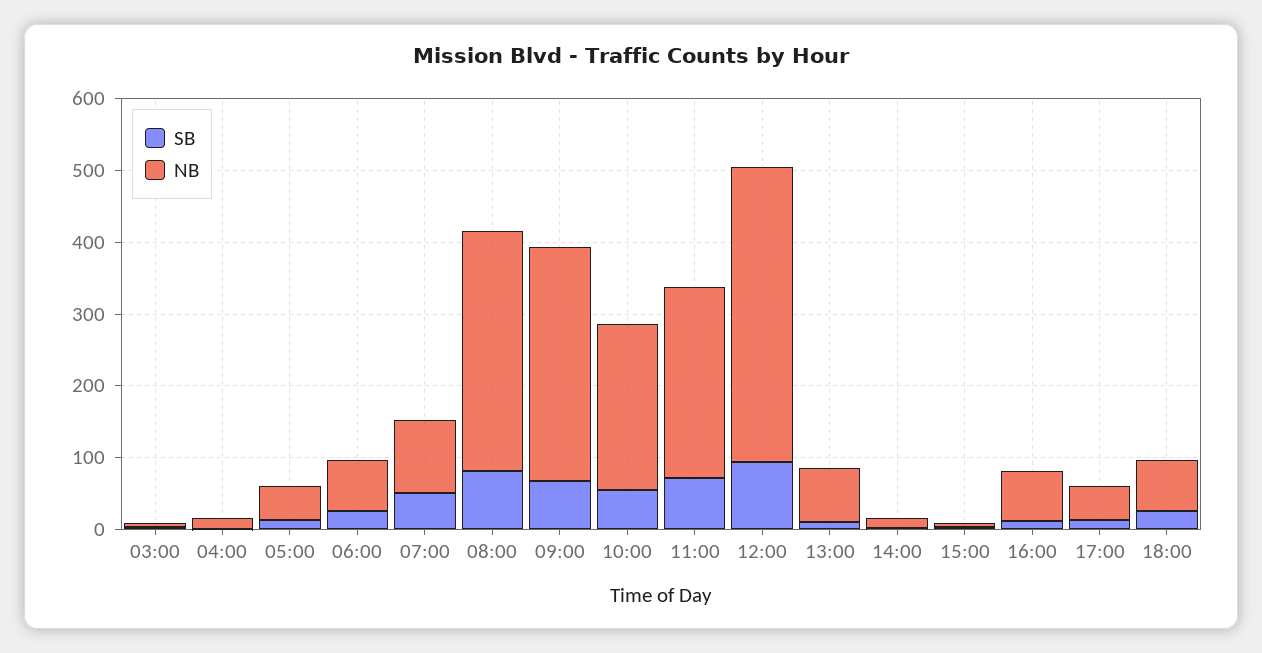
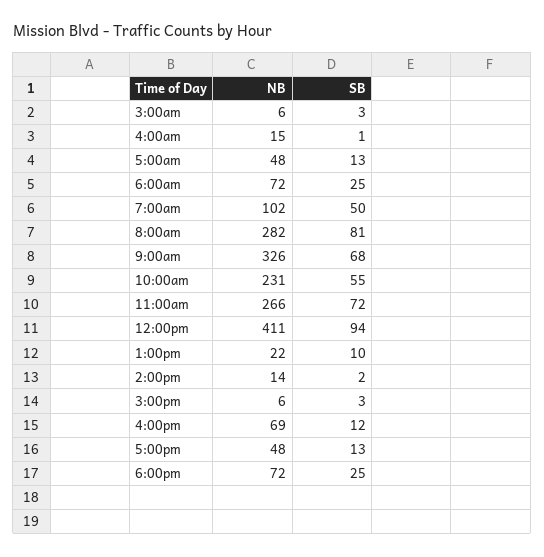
NB, 08:00: 340 -> 282
NB, 13:00: 80 -> 22

